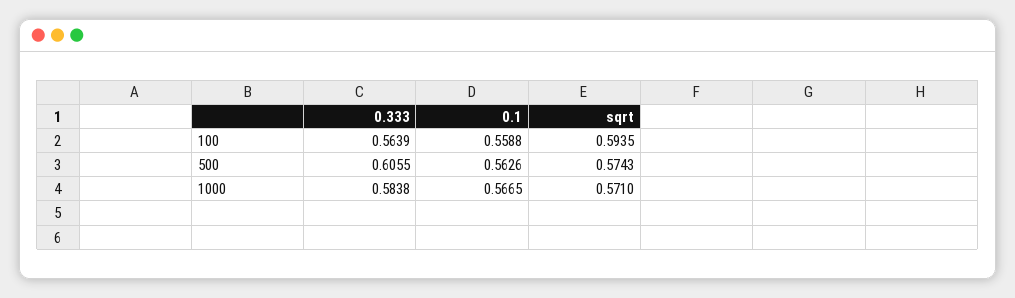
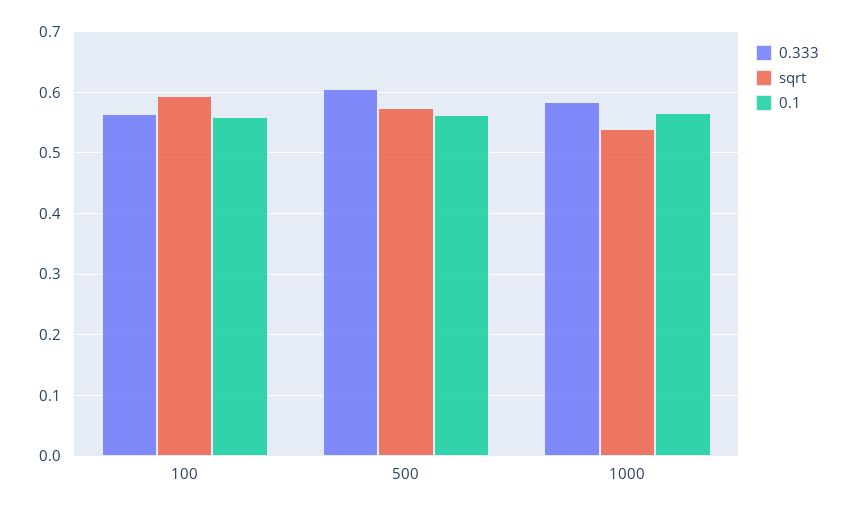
sqrt, 1000: 0.571 -> 0.54

